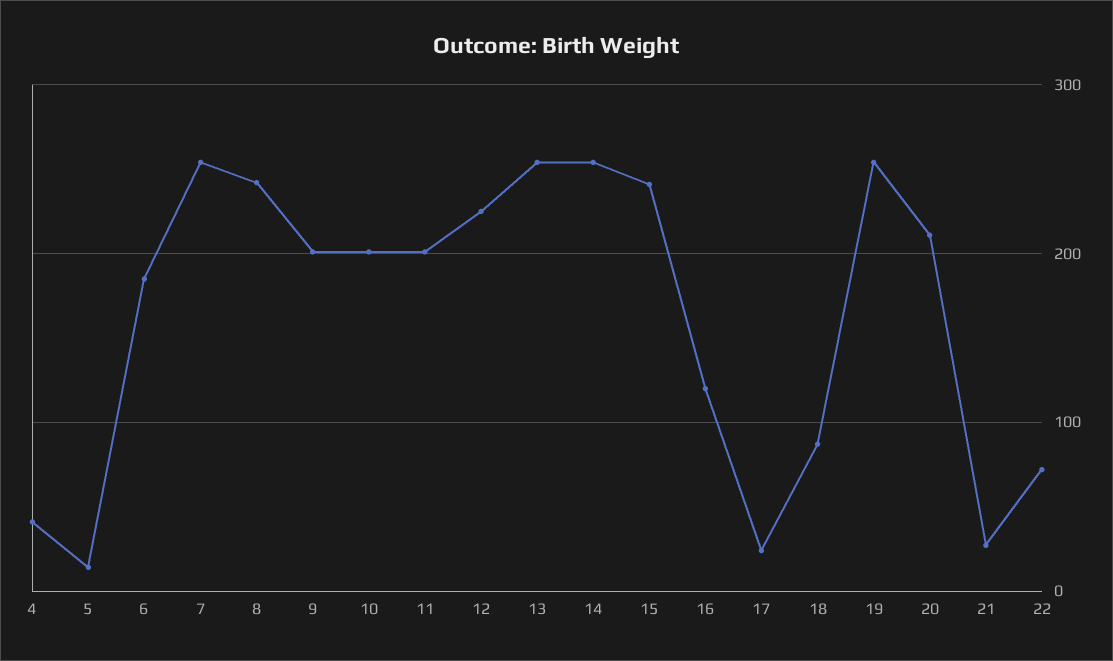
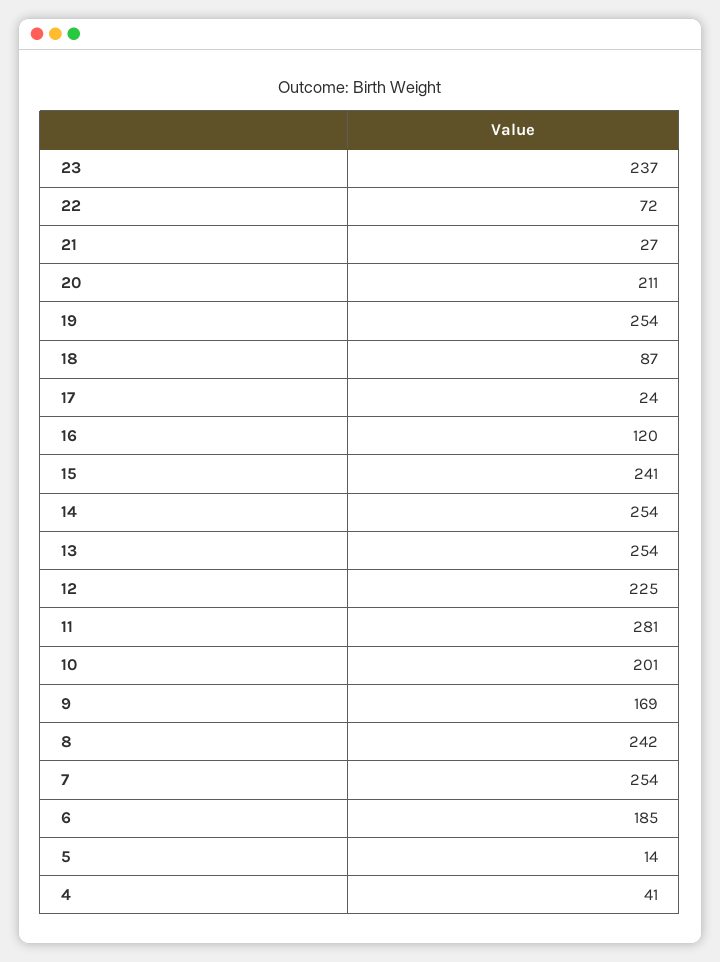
9: 200 -> 169
11: 200 -> 281
23: none -> 237

